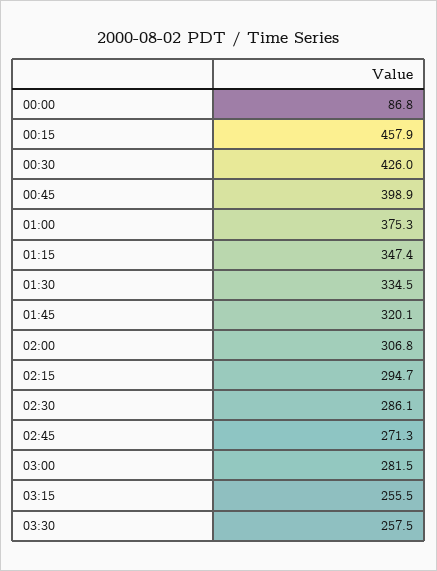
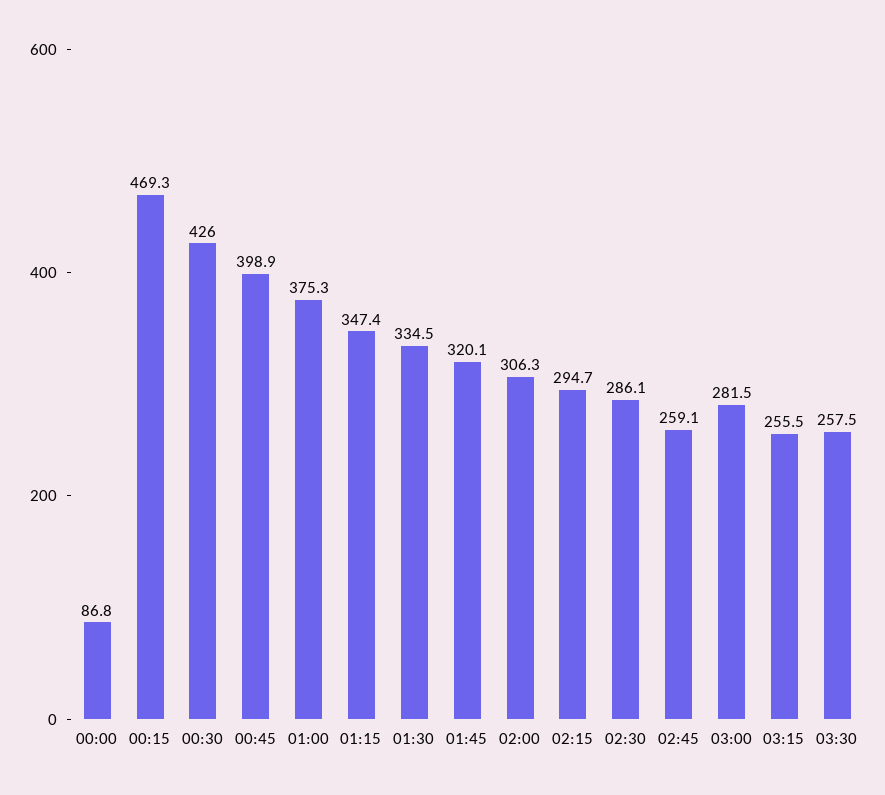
00:15: 457.9 -> 469.3
02:00: 306.8 -> 306.3
02:45: 271.3 -> 259.1

